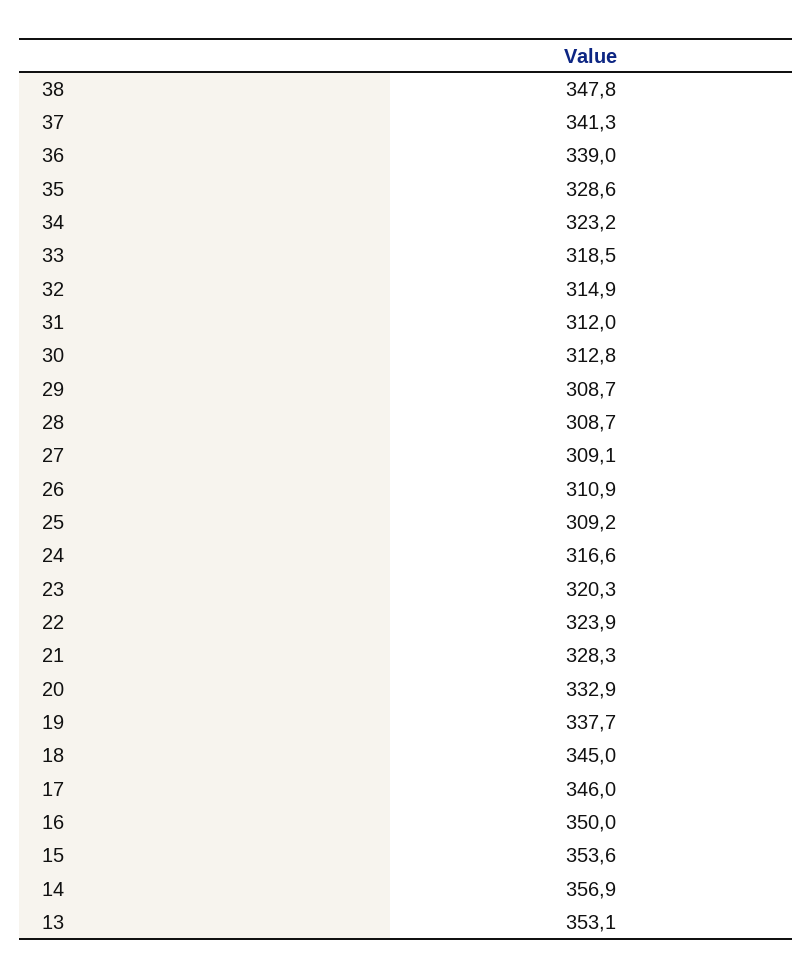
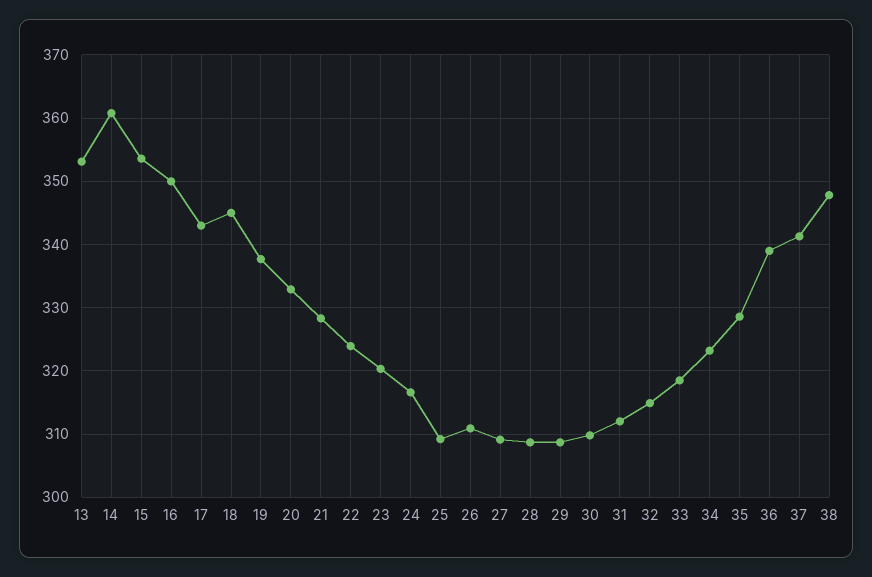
30: 312.8 -> 310
17: 346 -> 343
14: 356.9 -> 361

